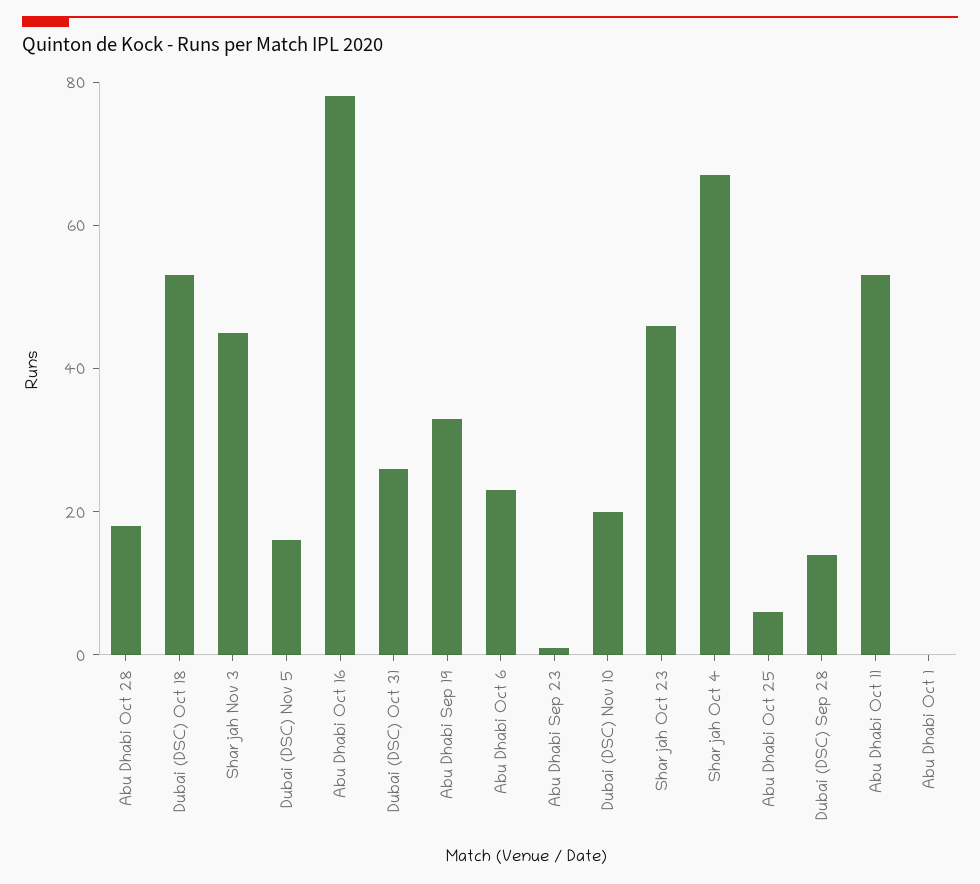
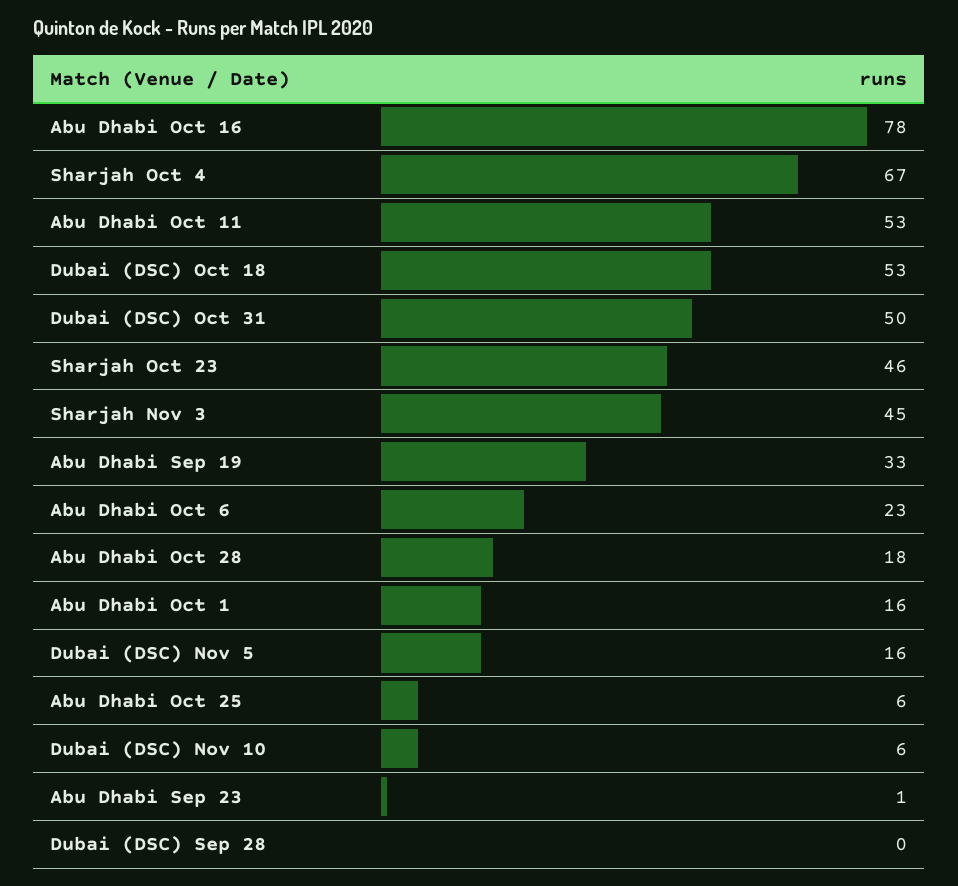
Dubai (DSC) Oct 31: 25 -> 50
Dubai (DSC) Nov 10: 20 -> 6
Dubai (DSC) Sep 28: 15 -> 0
Abu Dhabi Oct 1: 0 -> 16

